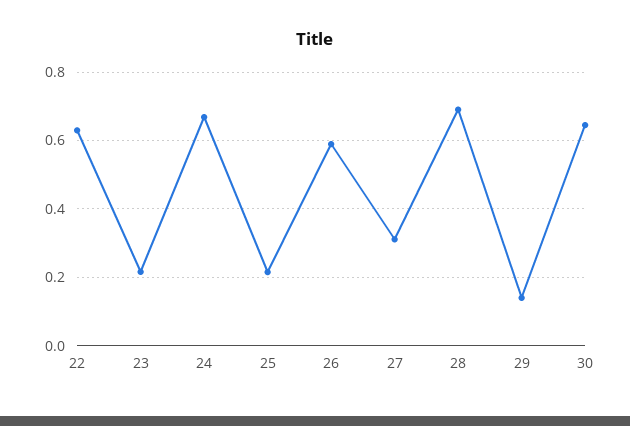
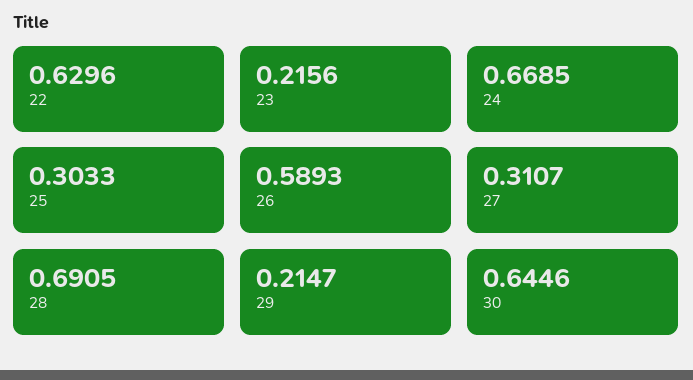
25: 0.22 -> 0.3033
29: 0.14 -> 0.2147

